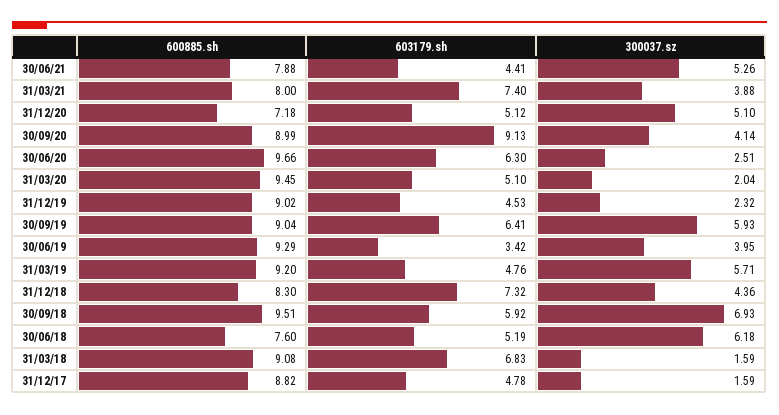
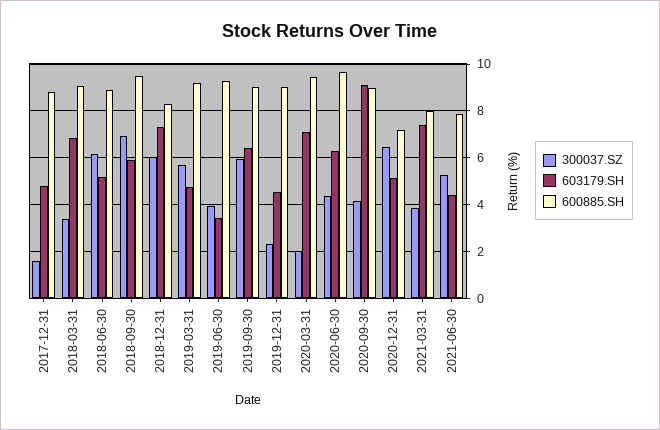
300037.sz, 31/12/20: 5.1 -> 6.5
300037.sz, 30/06/20: 2.51 -> 4.5
603179.sh, 31/03/20: 5.1 -> 7
300037.sz, 31/12/18: 4.36 -> 6
600885.sh, 30/06/18: 7.6 -> 9
300037.sz, 31/03/18: 1.59 -> 3.5

